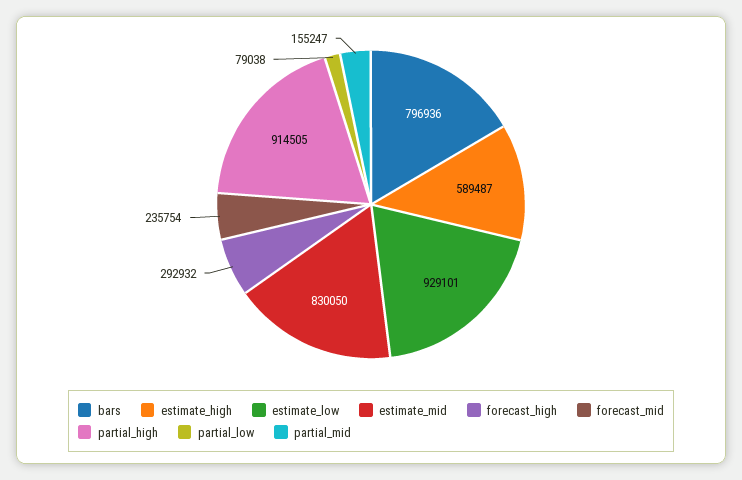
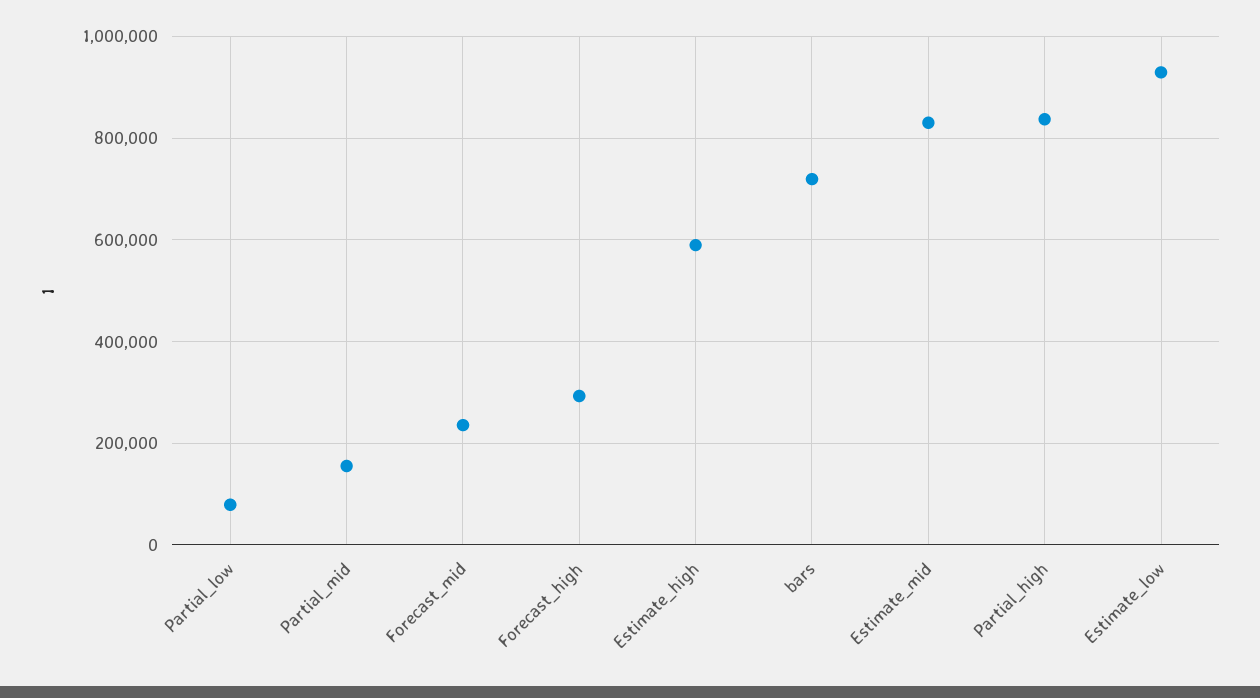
bars: 796936 -> 720000
partial_high: 914505 -> 840000

